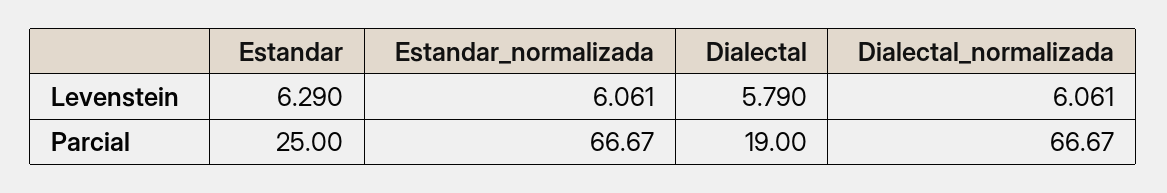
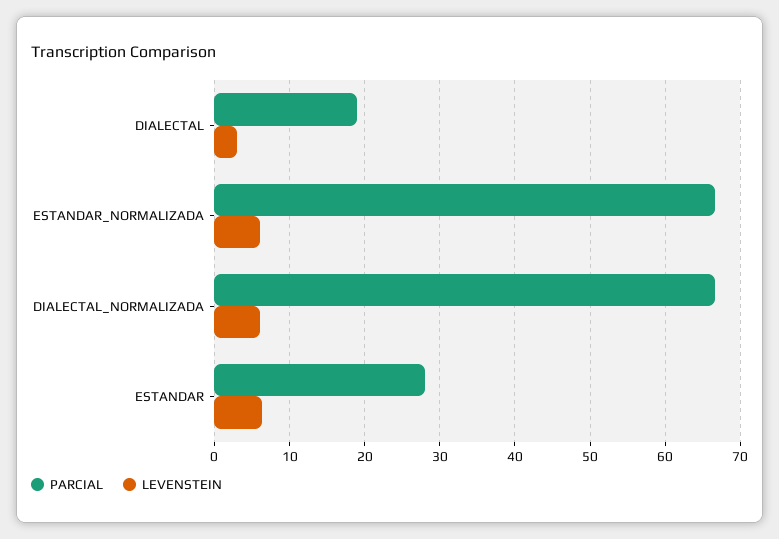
Levenstein, Dialectal: 5.79 -> 3
Parcial, Estandar: 25 -> 28

